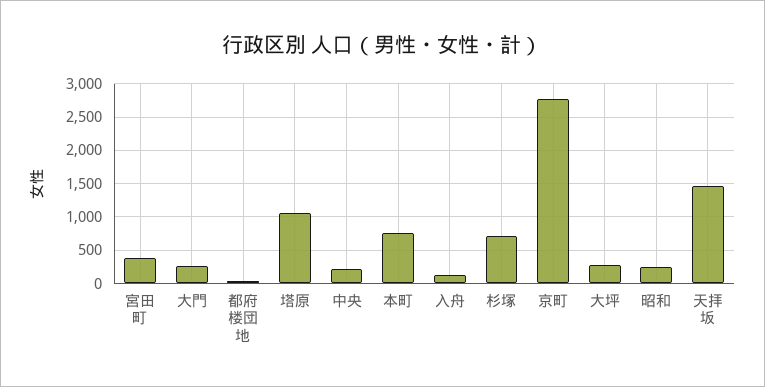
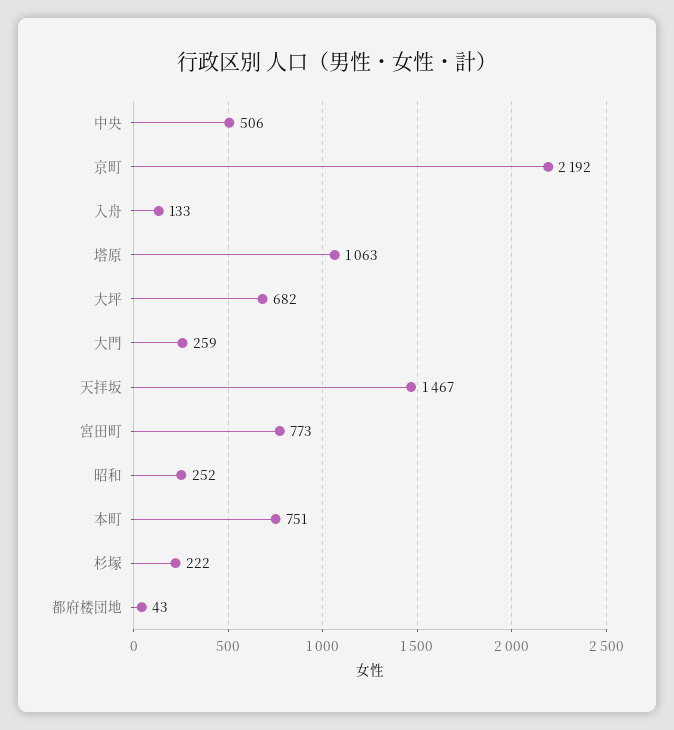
宮田町: 400 -> 773
中央: 200 -> 506
杉塚: 700 -> 222
京町: 2800 -> 2192
大坪: 300 -> 682

